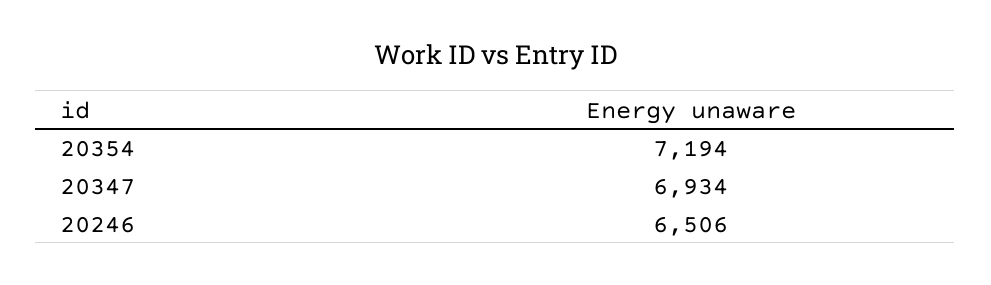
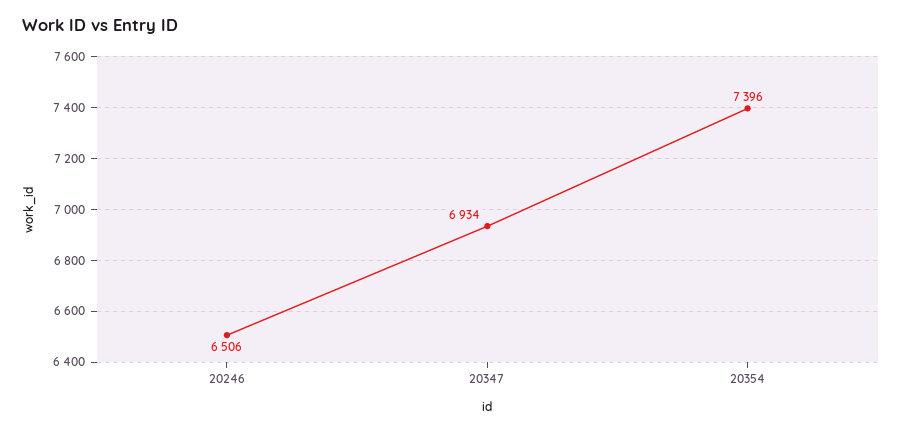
20354: 7194 -> 7396

